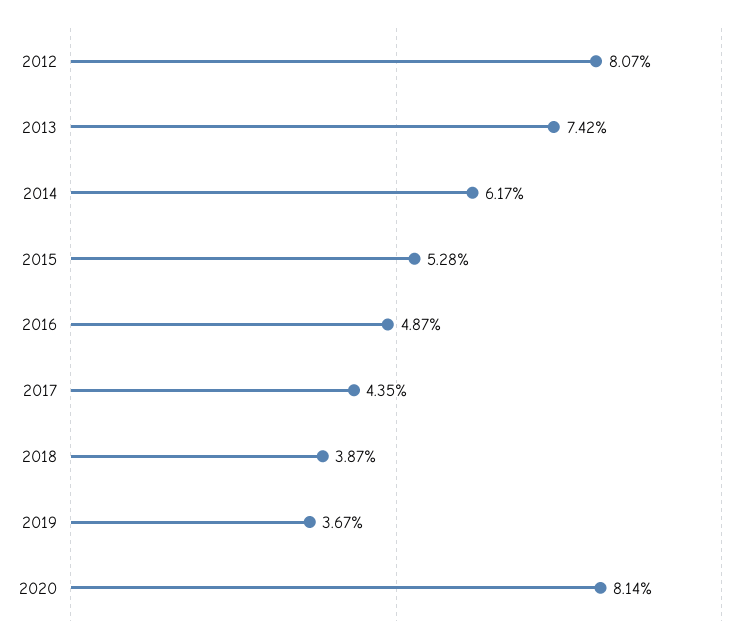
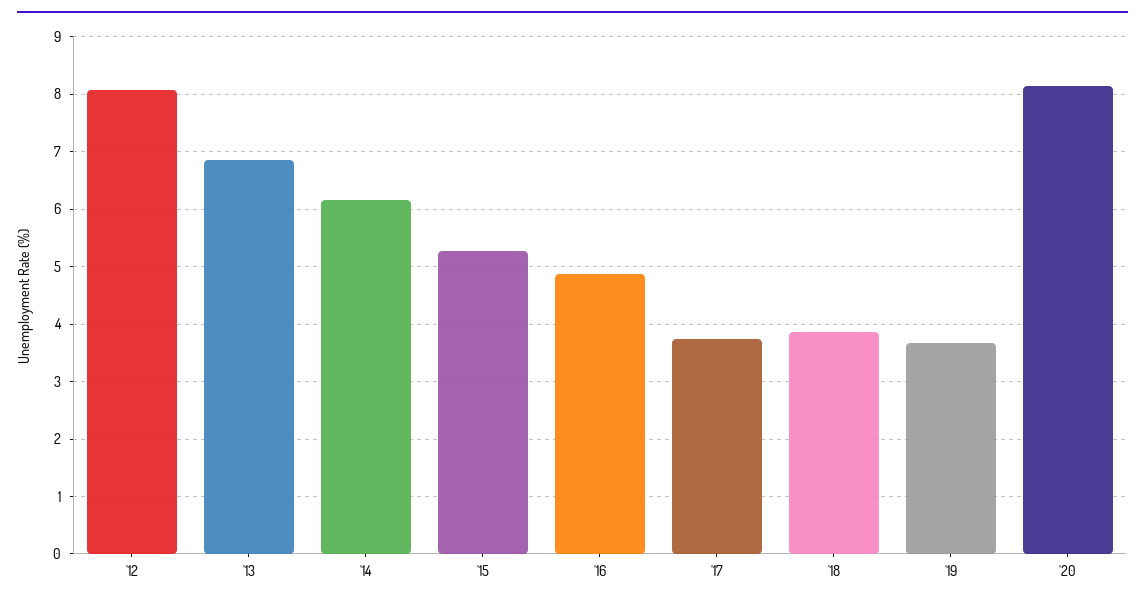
2013: 7.42 -> 6.8
2017: 4.35 -> 3.8

